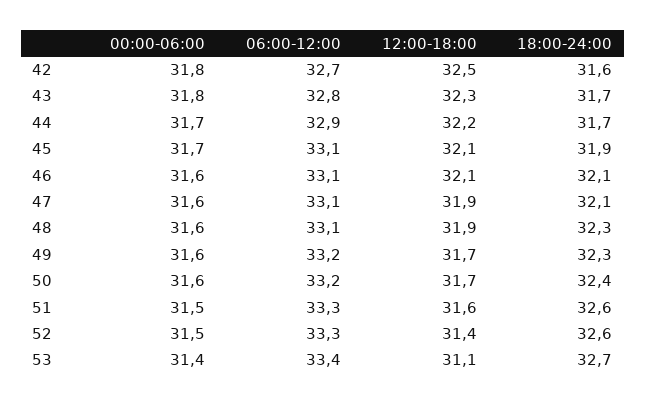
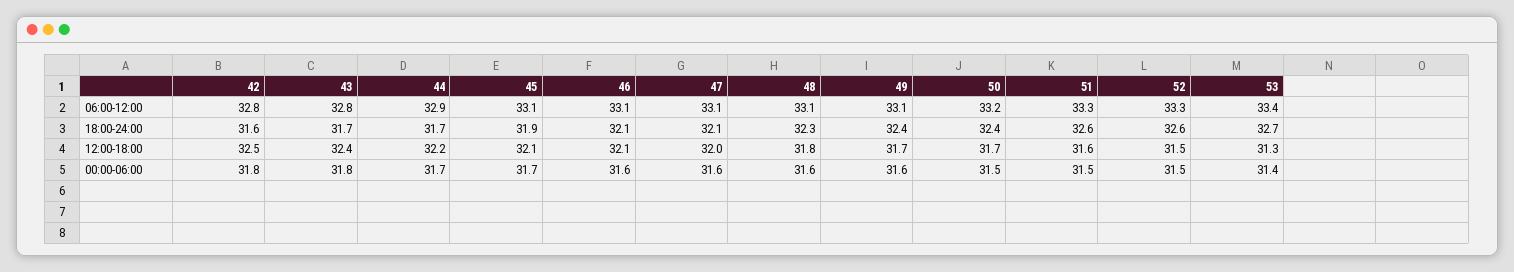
06:00-12:00, 42: 32.7 -> 32.8
12:00-18:00, 43: 32.3 -> 32.4
12:00-18:00, 47: 31.9 -> 32
12:00-18:00, 48: 31.9 -> 31.8
06:00-12:00, 49: 33.2 -> 33.1
18:00-24:00, 49: 32.3 -> 32.4
00:00-06:00, 50: 31.6 -> 31.5
12:00-18:00, 52: 31.4 -> 31.5
12:00-18:00, 53: 31.1 -> 31.3

